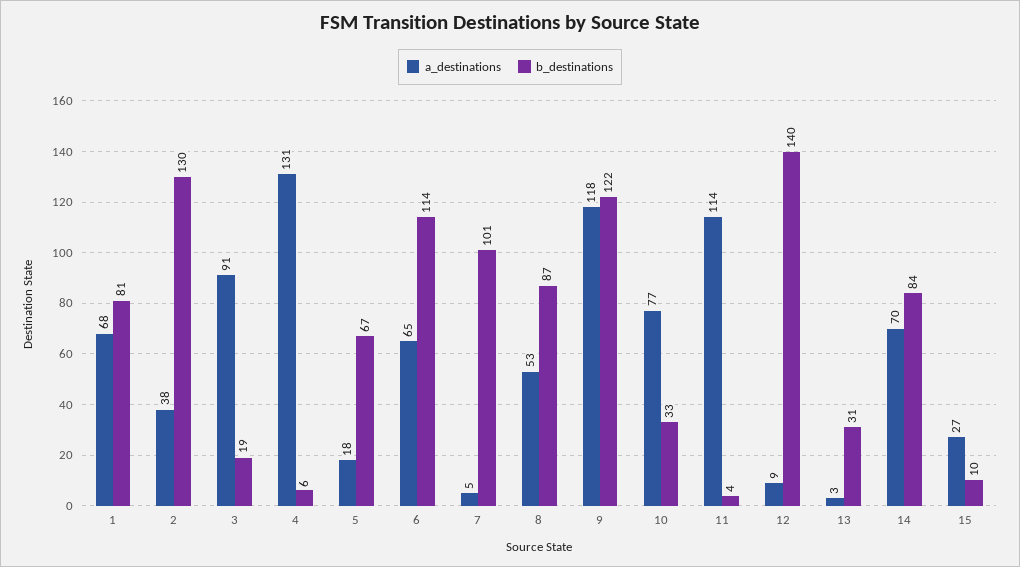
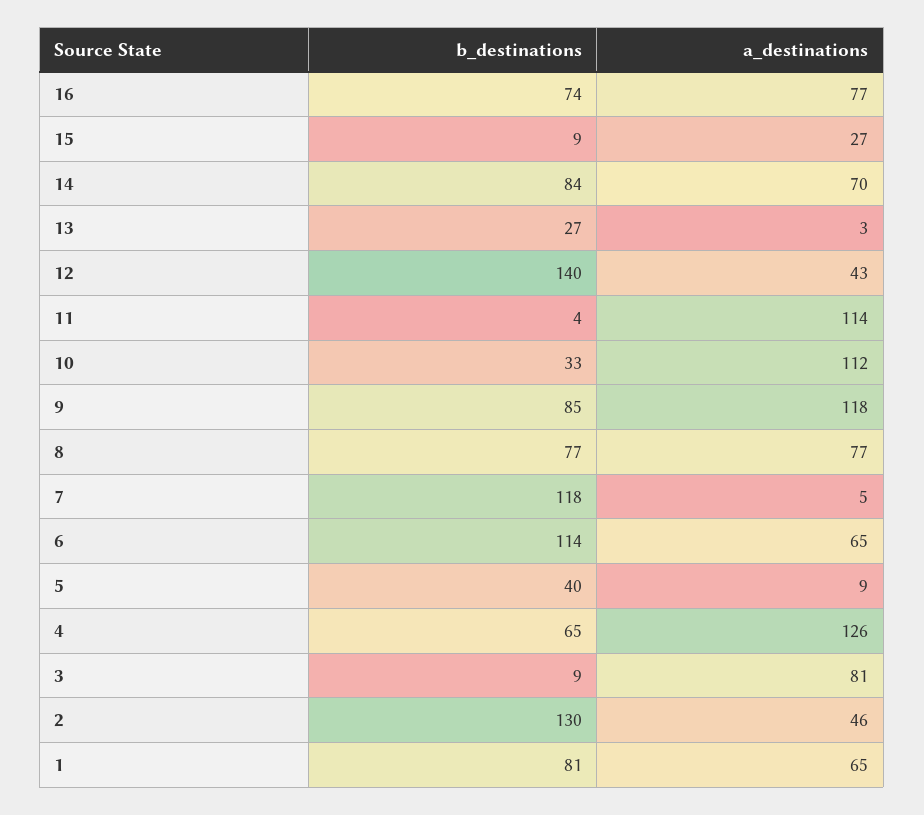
a_destinations, 1: 68 -> 65
a_destinations, 2: 38 -> 46
a_destinations, 3: 91 -> 81
b_destinations, 3: 19 -> 9
a_destinations, 4: 131 -> 126
b_destinations, 4: 6 -> 65
a_destinations, 5: 18 -> 9
b_destinations, 5: 67 -> 40
b_destinations, 7: 101 -> 118
a_destinations, 8: 53 -> 77
b_destinations, 8: 87 -> 77
b_destinations, 9: 122 -> 85
a_destinations, 10: 77 -> 112
a_destinations, 12: 9 -> 43
b_destinations, 13: 31 -> 27
b_destinations, 15: 10 -> 9
b_destinations, 16: none -> 74
a_destinations, 16: none -> 77

